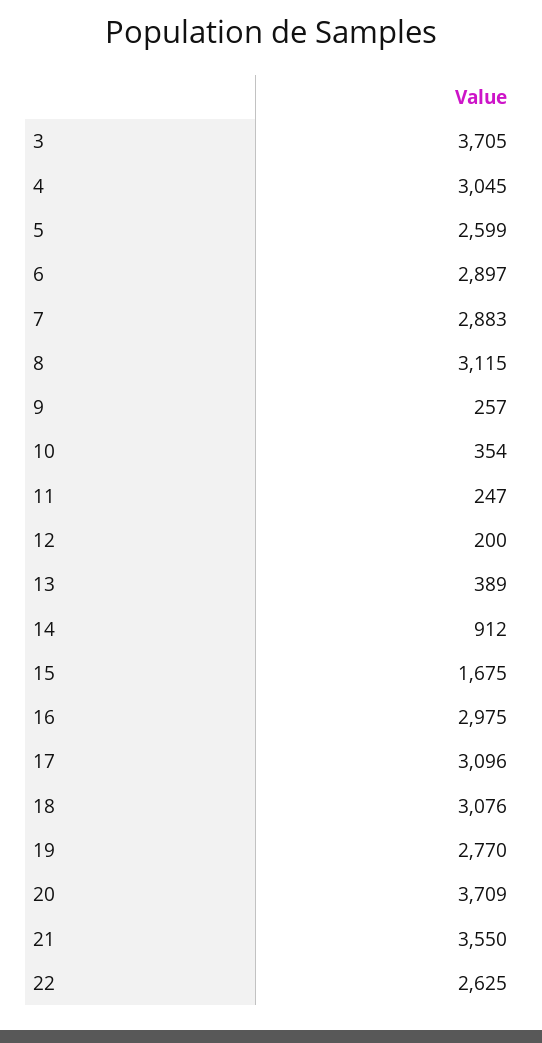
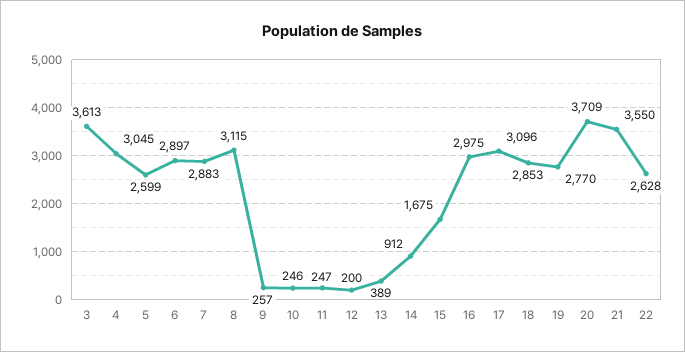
3: 3705 -> 3613
10: 354 -> 246
18: 3076 -> 2853
22: 2625 -> 2628

